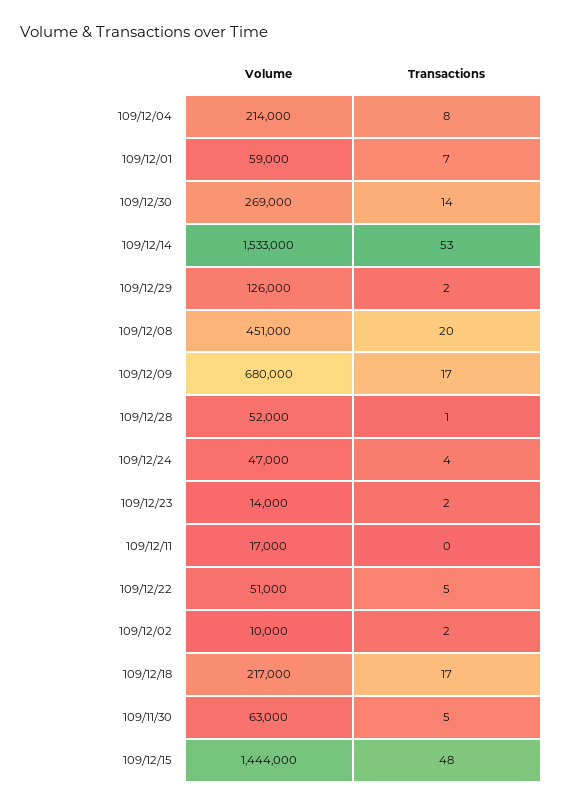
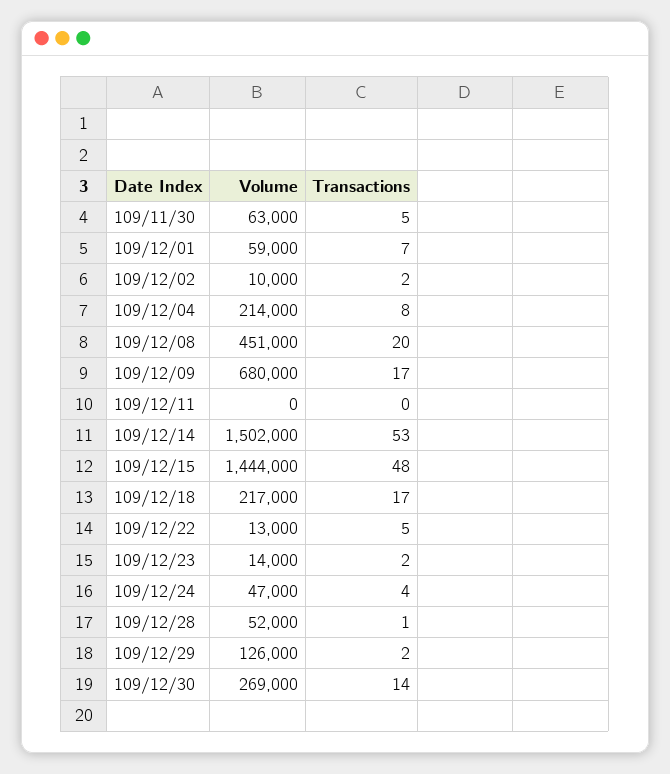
Volume, 109/12/14: 1533000 -> 1502000
Volume, 109/12/11: 17000 -> 0
Volume, 109/12/22: 51000 -> 13000

